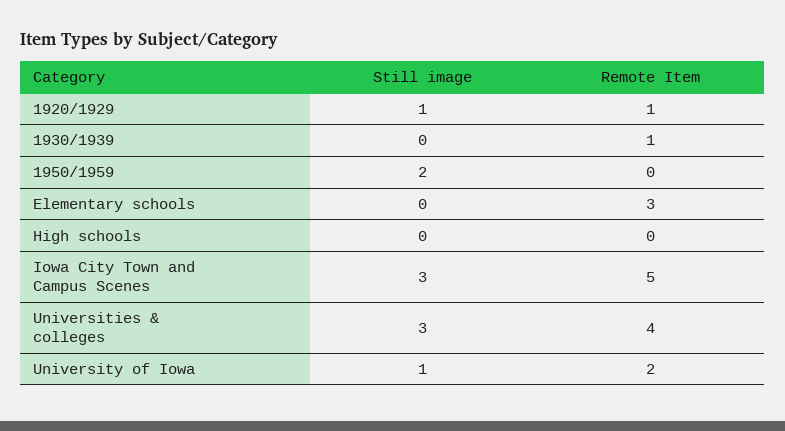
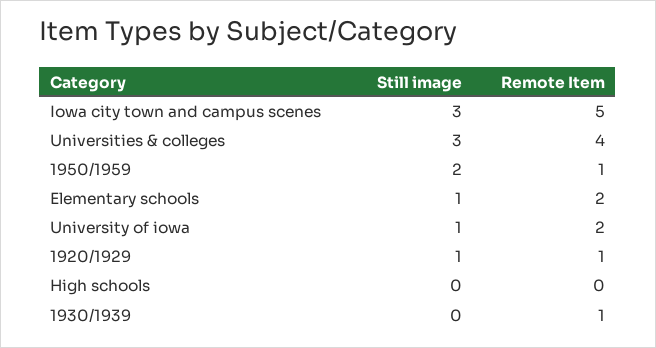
Remote Item, 1950/1959: 0 -> 1
Still image, Elementary schools: 0 -> 1
Remote Item, Elementary schools: 3 -> 2

